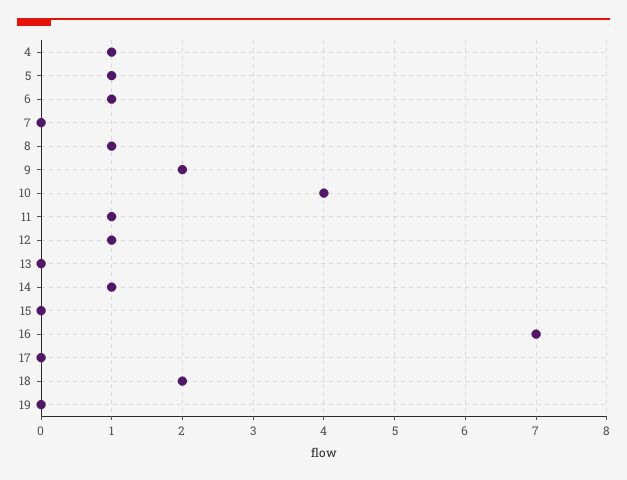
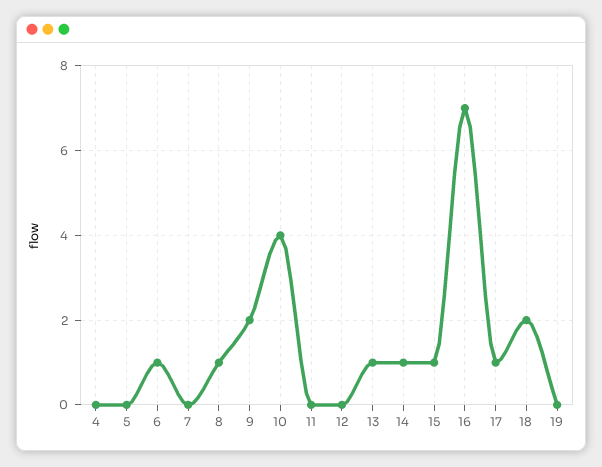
4: 1 -> 0
5: 1 -> 0
11: 1 -> 0
12: 1 -> 0
13: 0 -> 1
15: 0 -> 1
17: 0 -> 1

